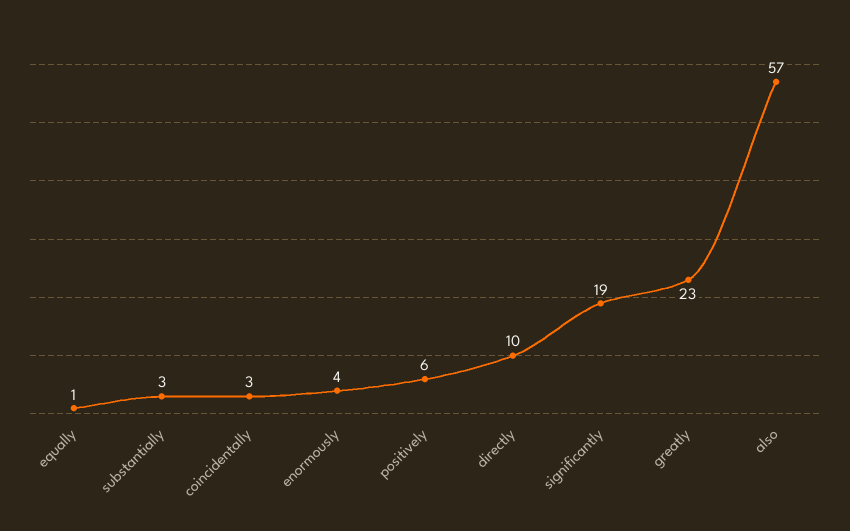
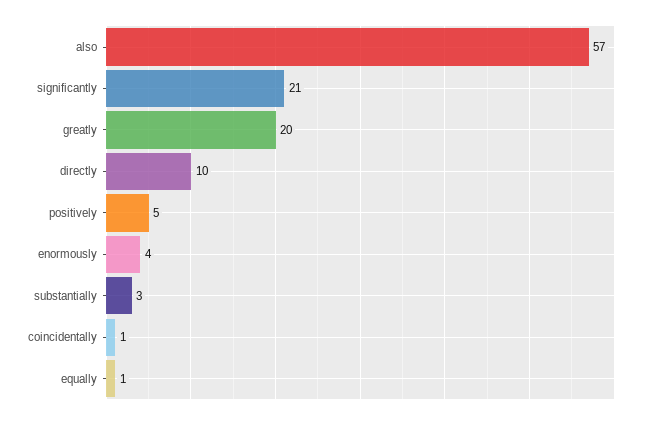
coincidentally: 3 -> 1
positively: 6 -> 5
significantly: 19 -> 21
greatly: 23 -> 20

